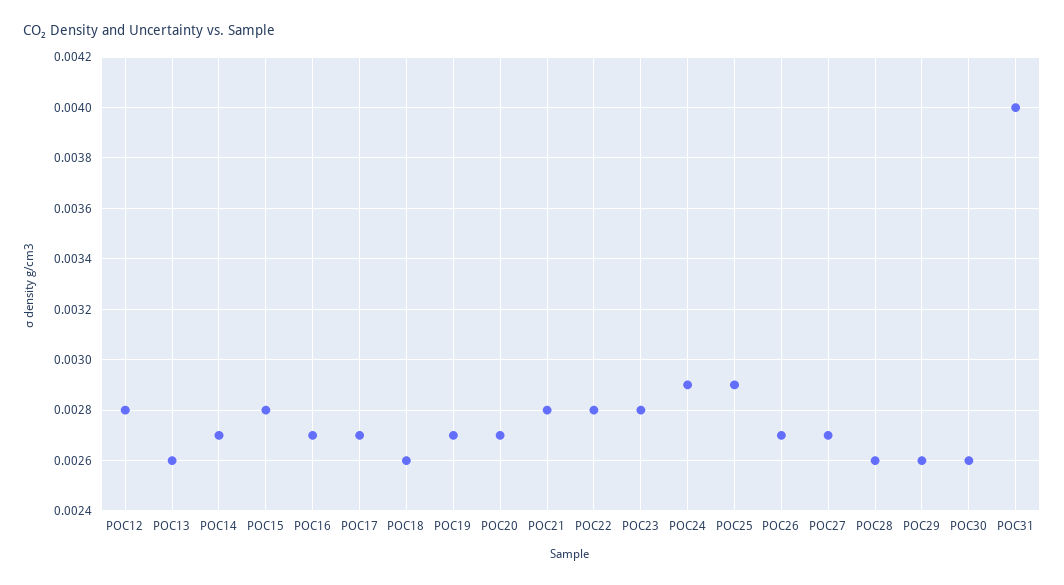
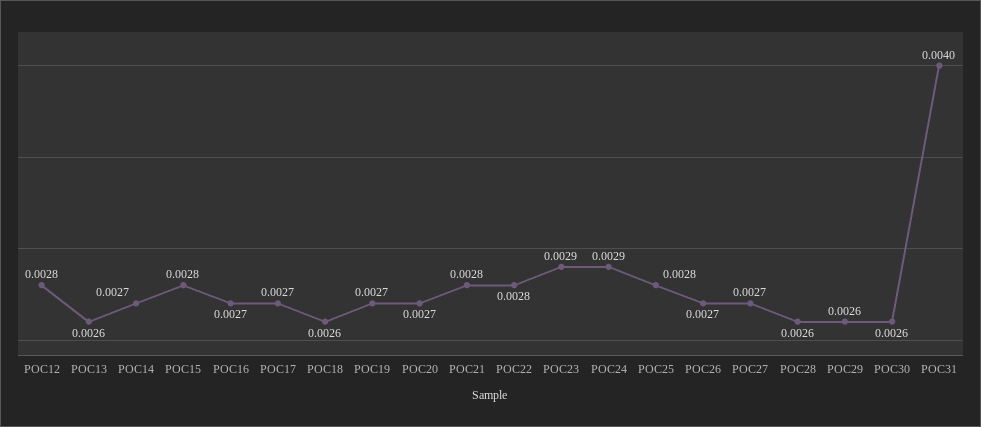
POC23: 0.0028 -> 0.0029
POC25: 0.0029 -> 0.0028

